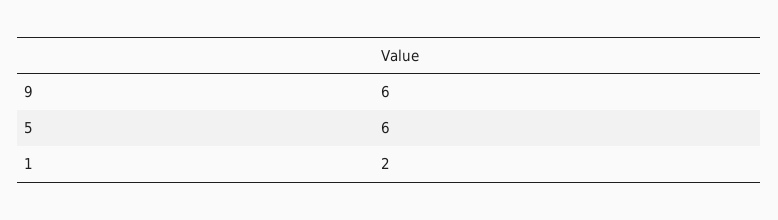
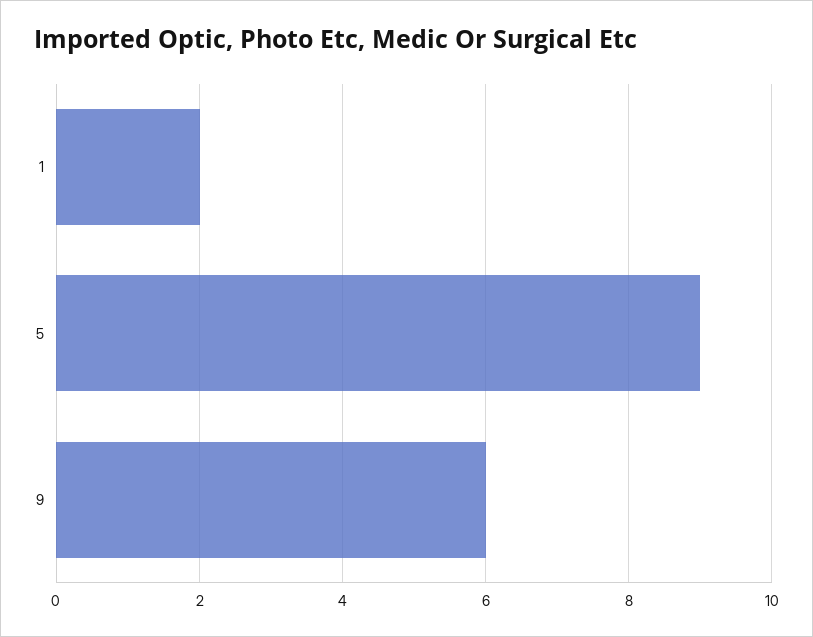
5: 6 -> 9

